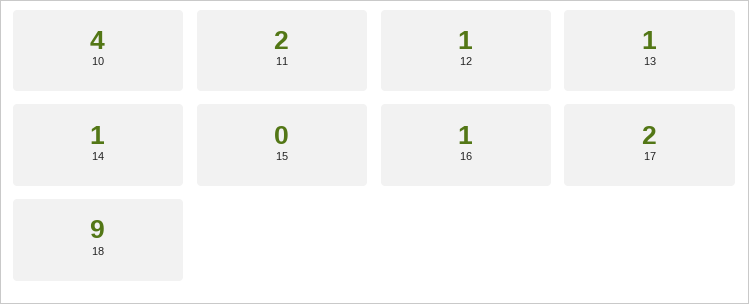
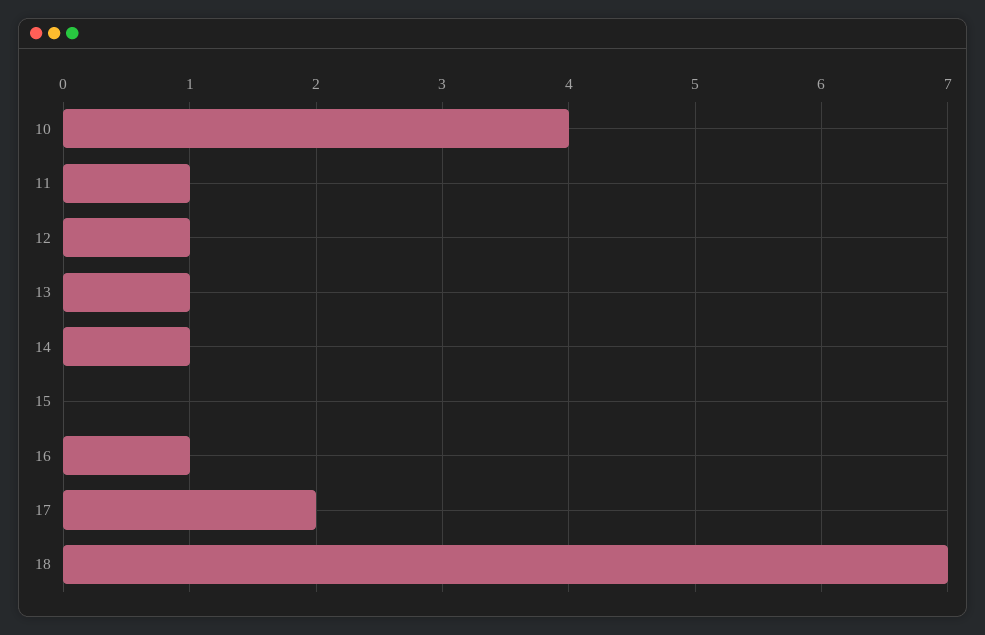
11: 2 -> 1
18: 9 -> 7

